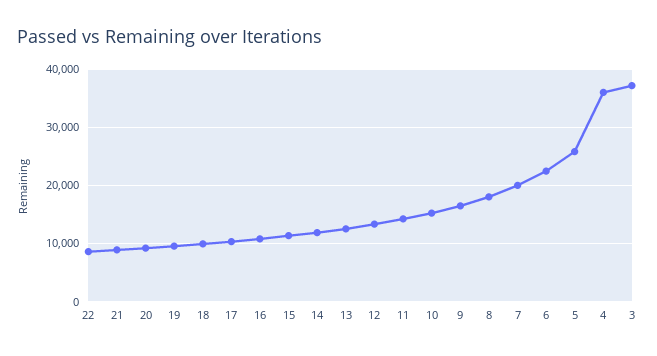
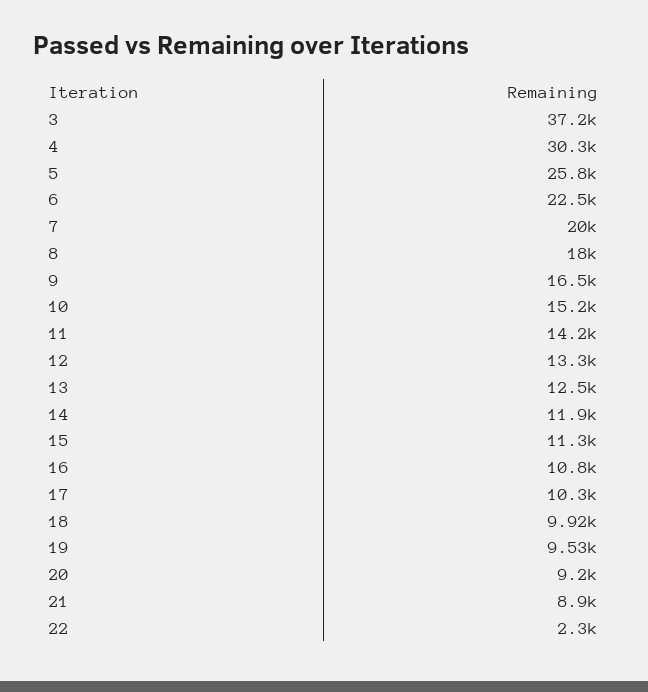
22: 8000 -> 2300
4: 36000 -> 30300

